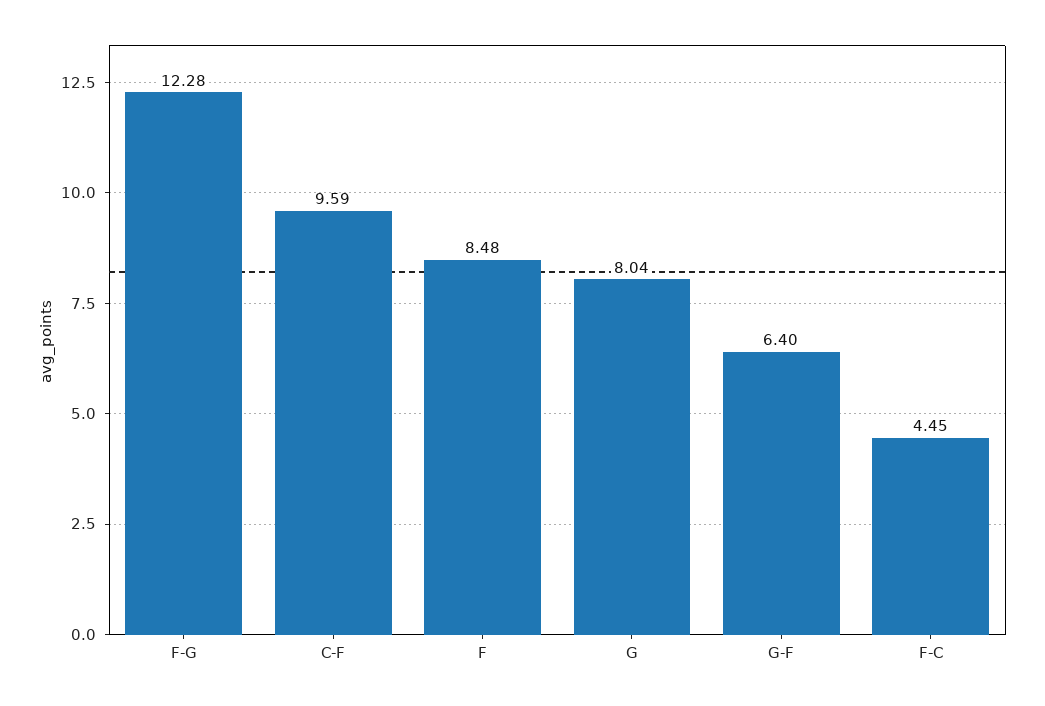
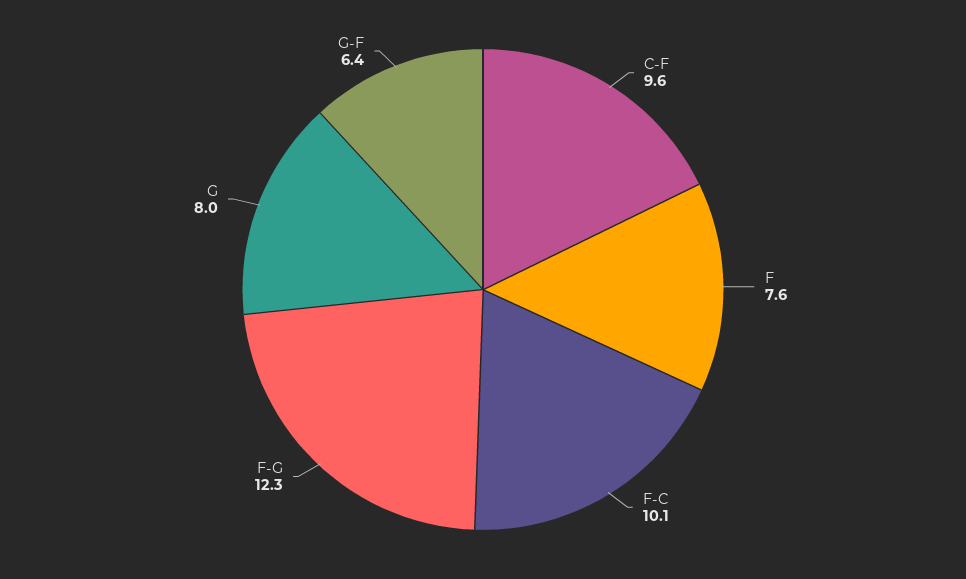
F: 8.48 -> 7.6
F-C: 4.45 -> 10.1

